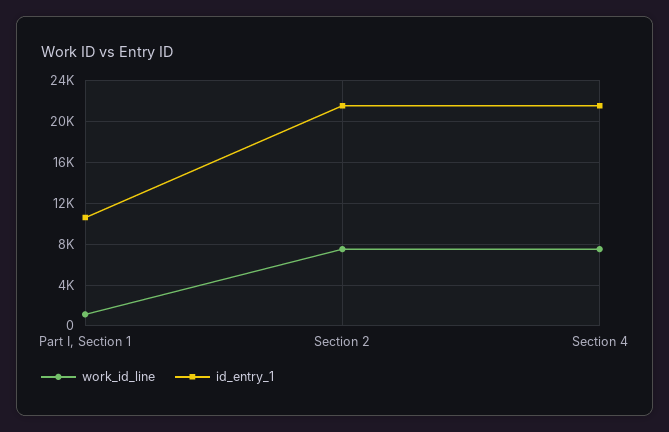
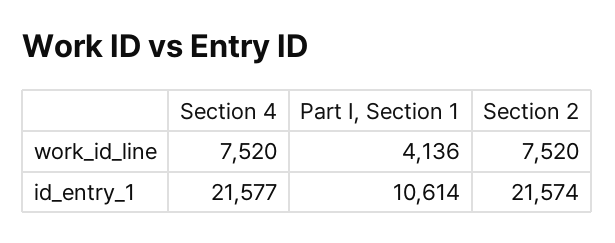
work_id_line, Part I, Section 1: 1000 -> 4136

